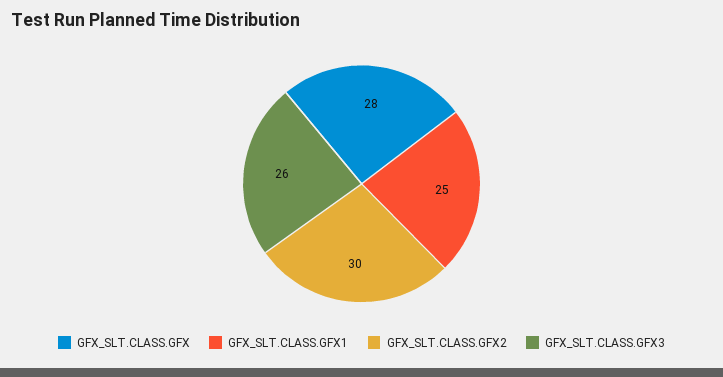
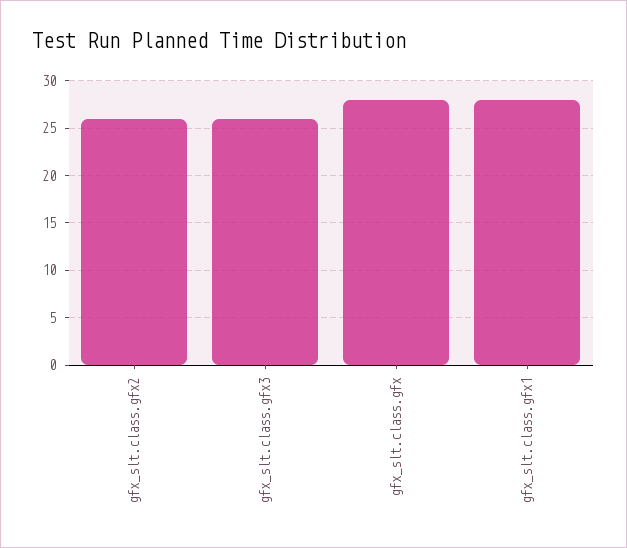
GFX_SLT.CLASS.GFX1: 25 -> 28
GFX_SLT.CLASS.GFX2: 30 -> 26

